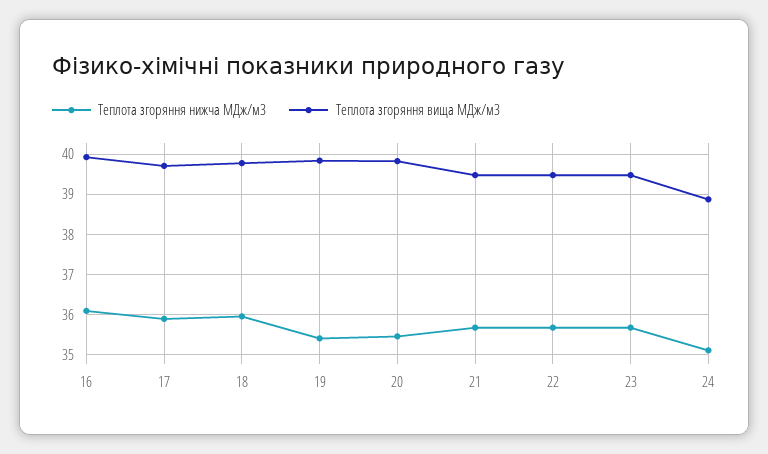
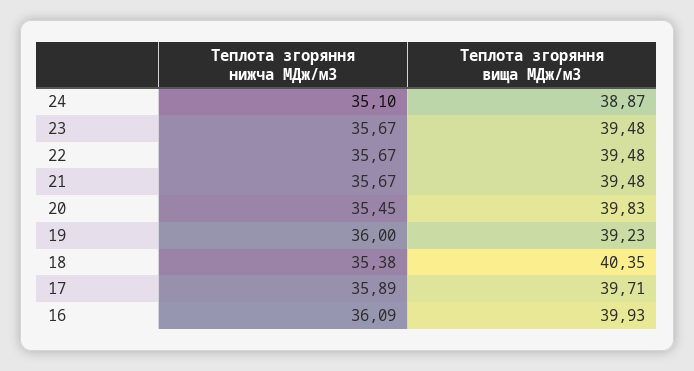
Теплота згоряння нижча МДж/м3, 18: 36 -> 35.38
Теплота згоряння вища МДж/м3, 18: 39.8 -> 40.35
Теплота згоряння нижча МДж/м3, 19: 35.4 -> 36
Теплота згоряння вища МДж/м3, 19: 39.8 -> 39.23

